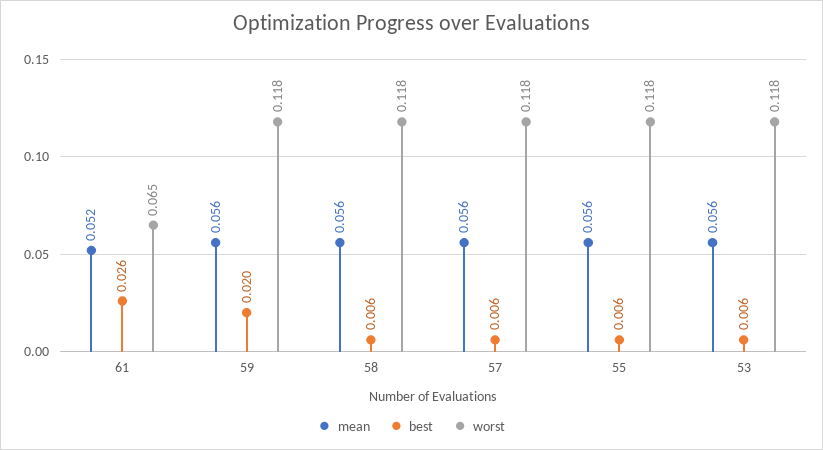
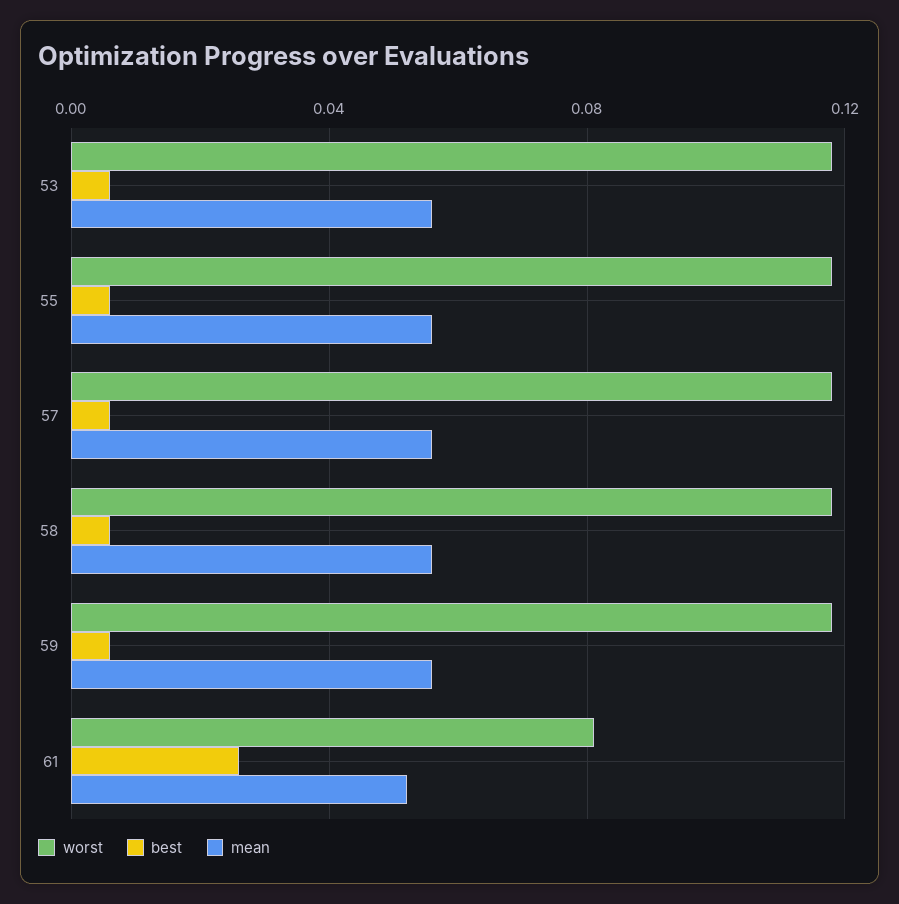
worst, 61: 0.065 -> 0.08
best, 59: 0.02 -> 0.005

